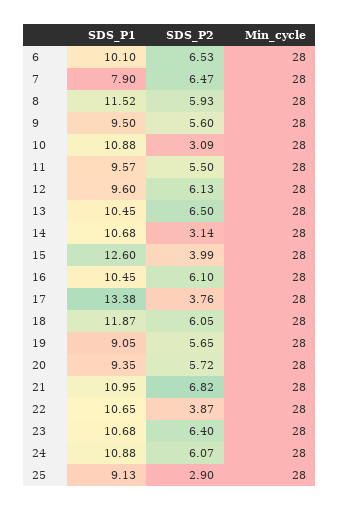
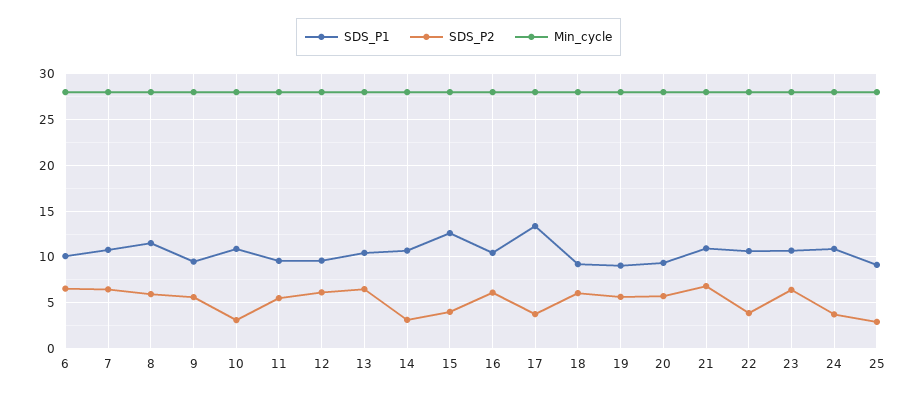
SDS_P1, 7: 7.9 -> 11
SDS_P1, 18: 11.87 -> 9
SDS_P2, 24: 6.07 -> 4

